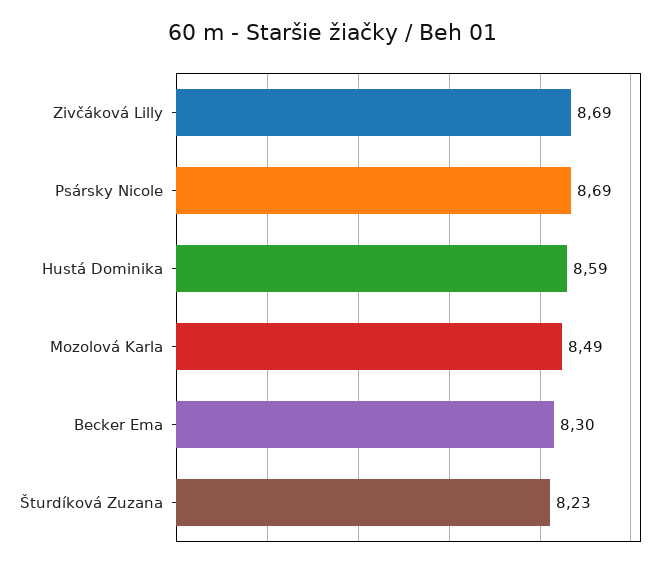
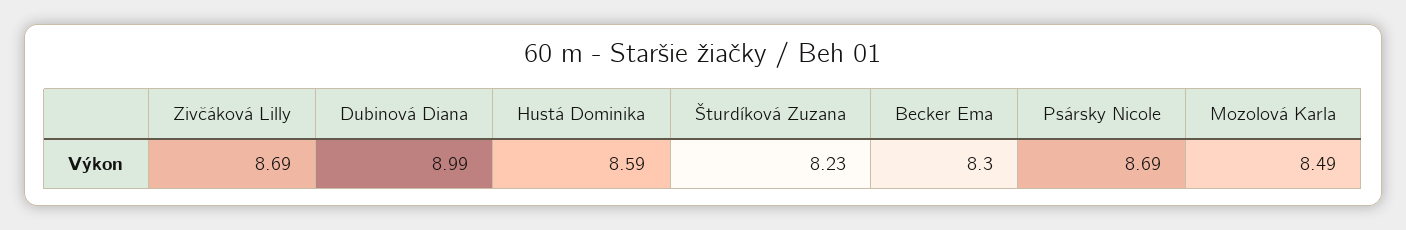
Dubinová Diana: none -> 8.99

